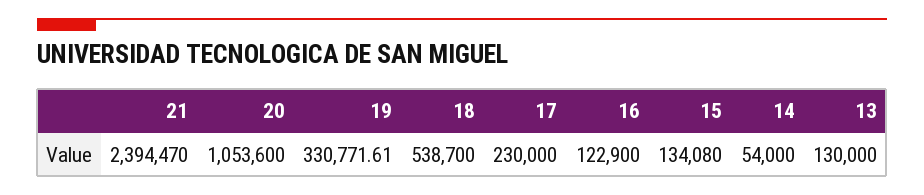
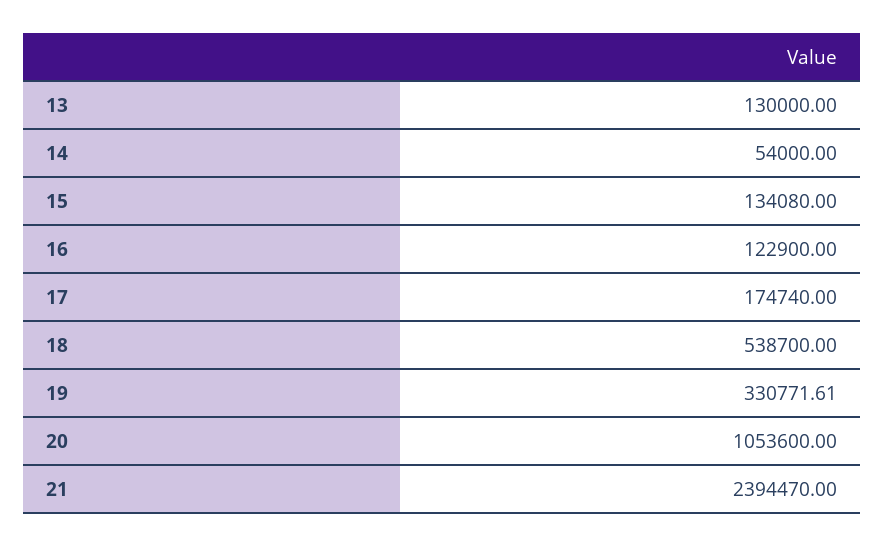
17: 230000 -> 174740

